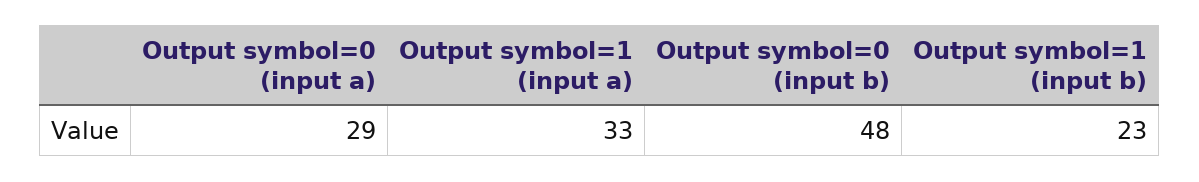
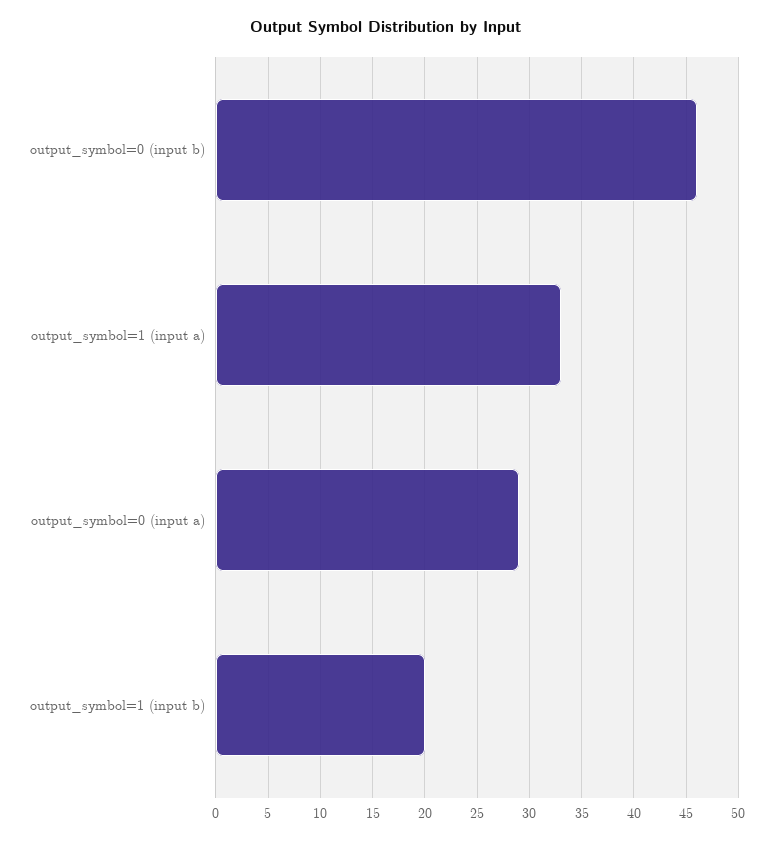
Output symbol=0 (input b): 48 -> 46
Output symbol=1 (input b): 23 -> 20

